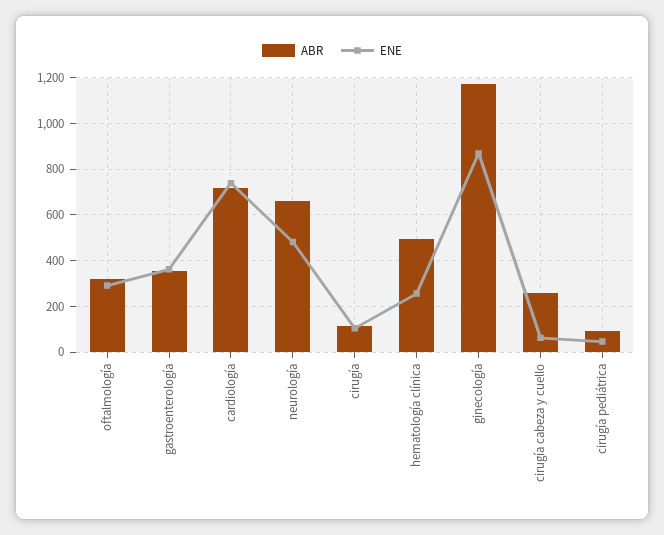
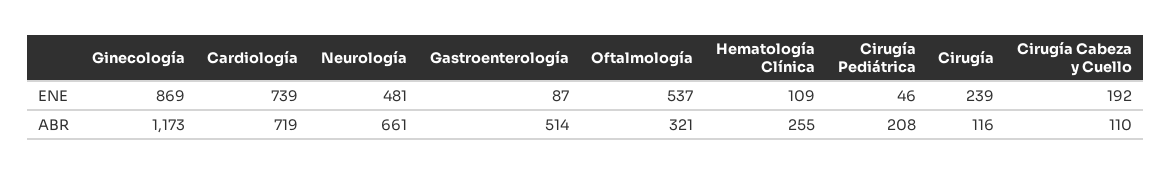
ENE, oftalmología: 300 -> 537
ABR, gastroenterología: 350 -> 514
ENE, gastroenterología: 350 -> 87
ENE, cirugía: 100 -> 239
ABR, hematología clínica: 500 -> 255
ENE, hematología clínica: 250 -> 109
ABR, cirugía cabeza y cuello: 250 -> 110
ENE, cirugía cabeza y cuello: 50 -> 192
ABR, cirugía pediátrica: 100 -> 208

